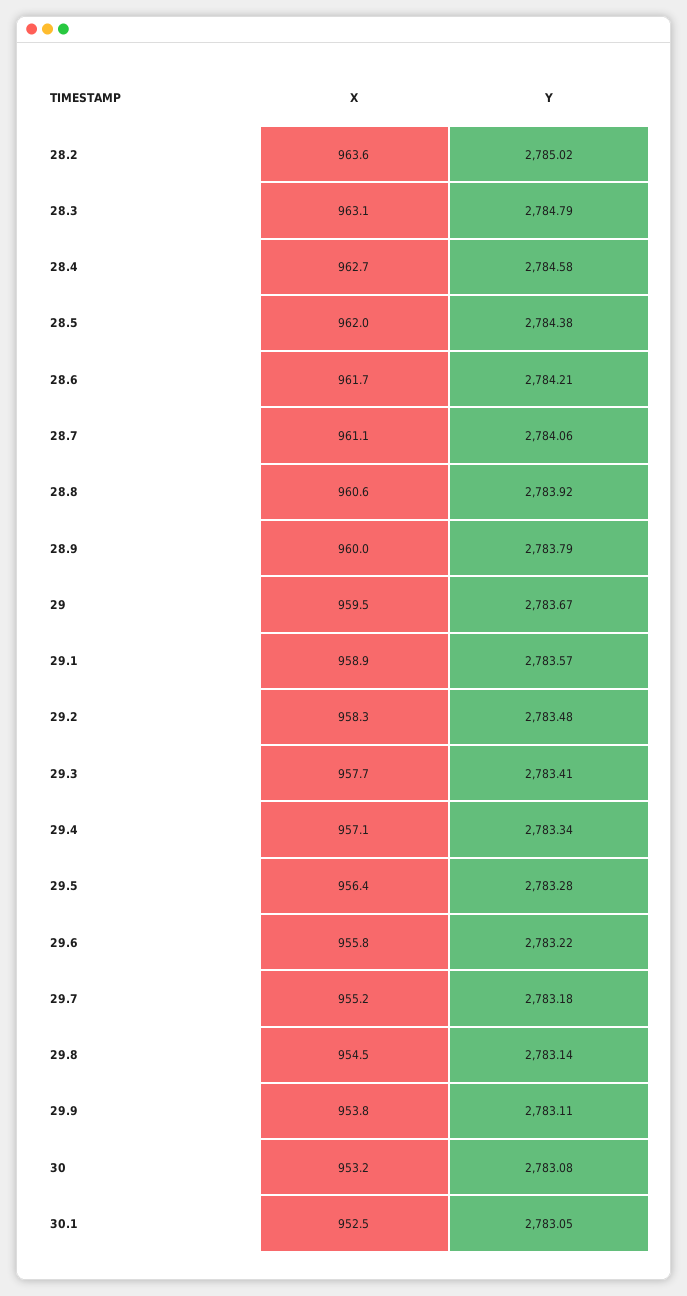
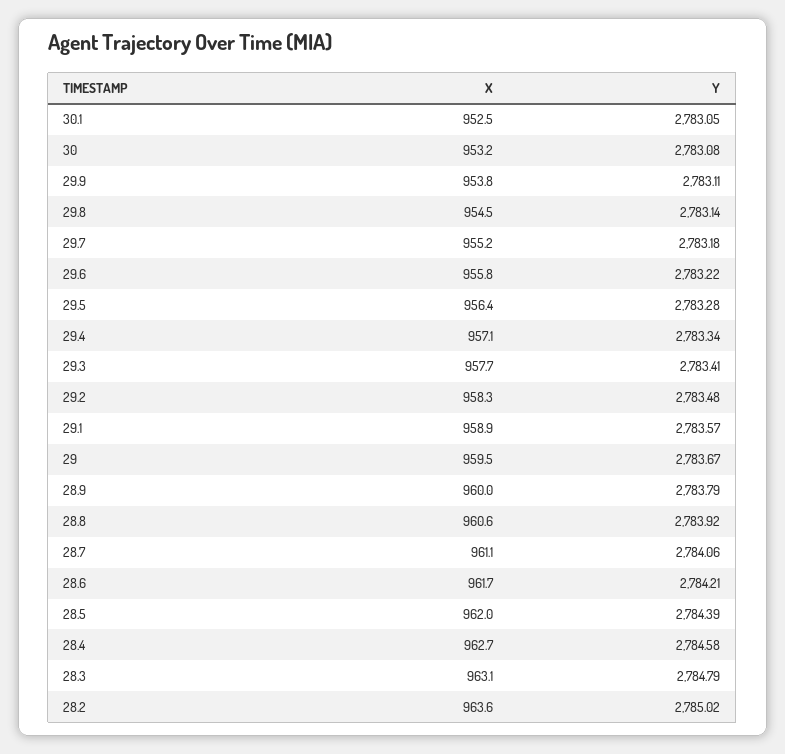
Y, 28.5: 2784.38 -> 2784.39

